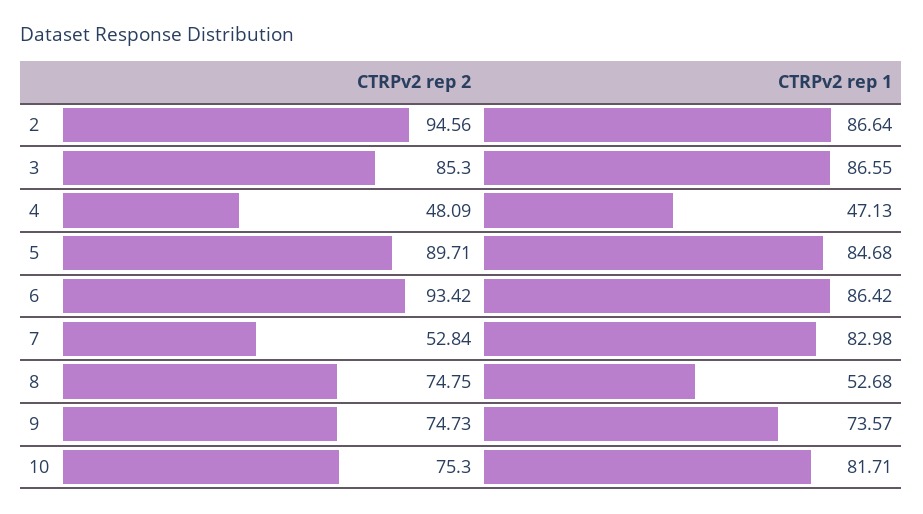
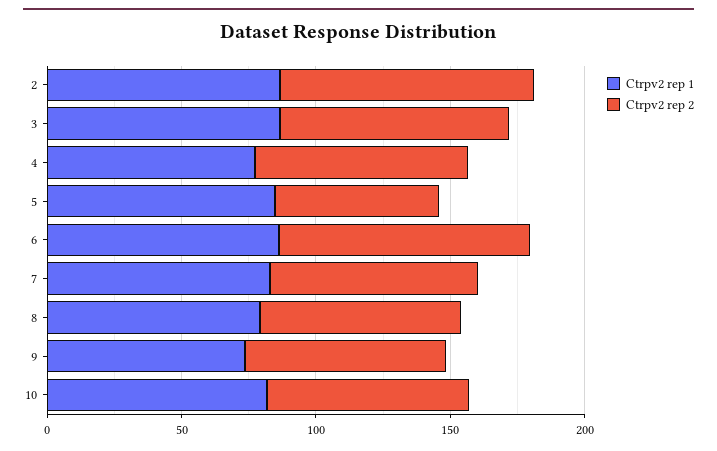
CTRPv2 rep 2, 4: 48.09 -> 80
CTRPv2 rep 1, 4: 47.13 -> 80
CTRPv2 rep 2, 5: 89.71 -> 60
CTRPv2 rep 2, 7: 52.84 -> 80
CTRPv2 rep 1, 8: 52.68 -> 80

